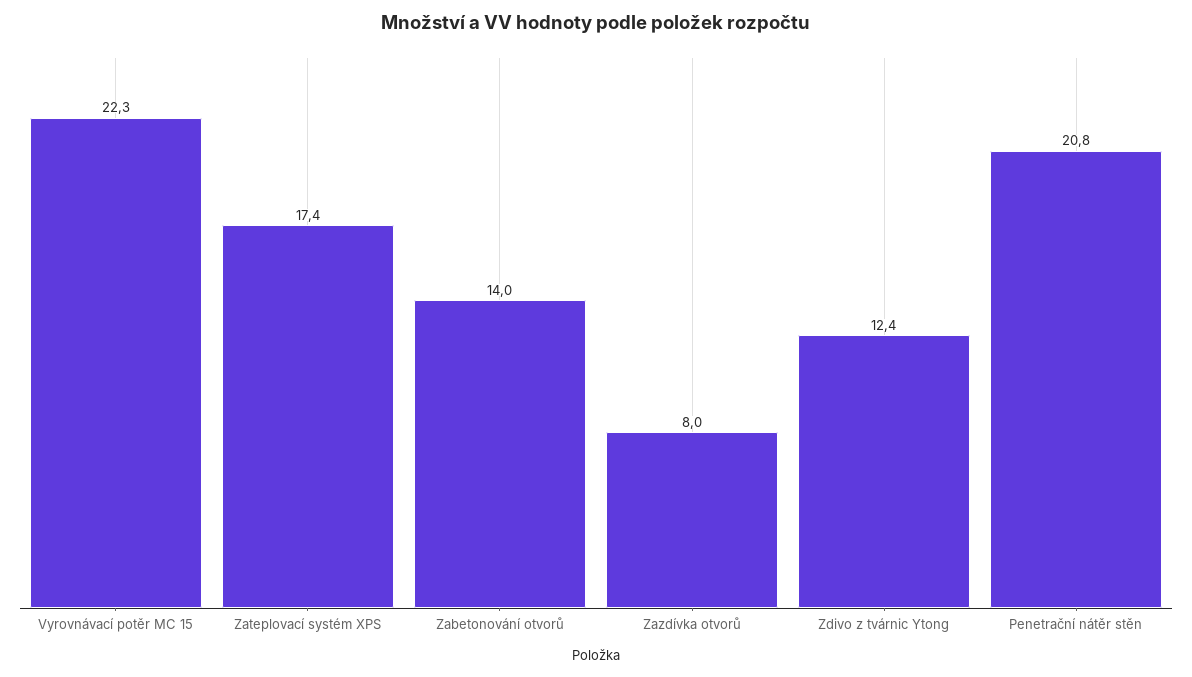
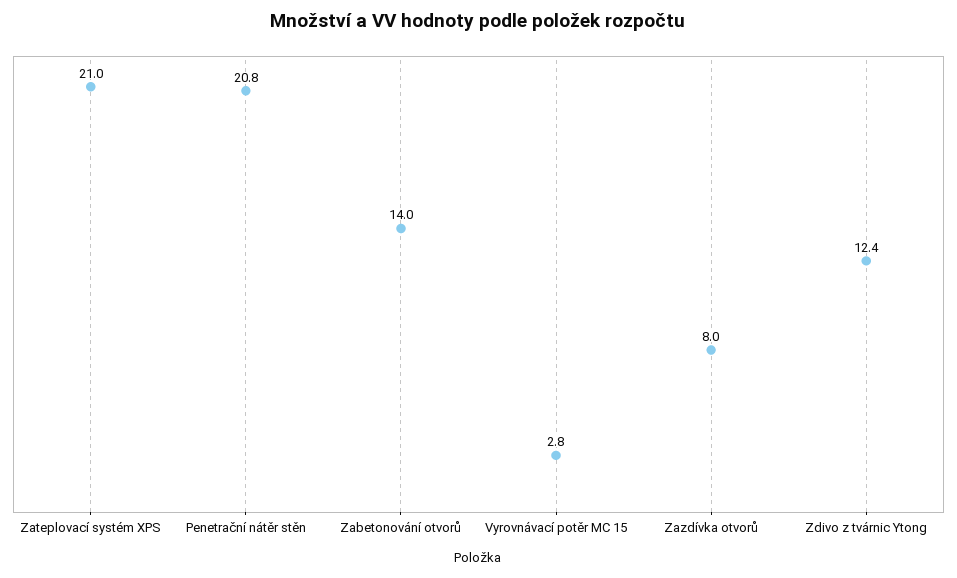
Vyrovnávací potěr MC 15: 22.3 -> 2.8
Zateplovací systém XPS: 17.4 -> 21

